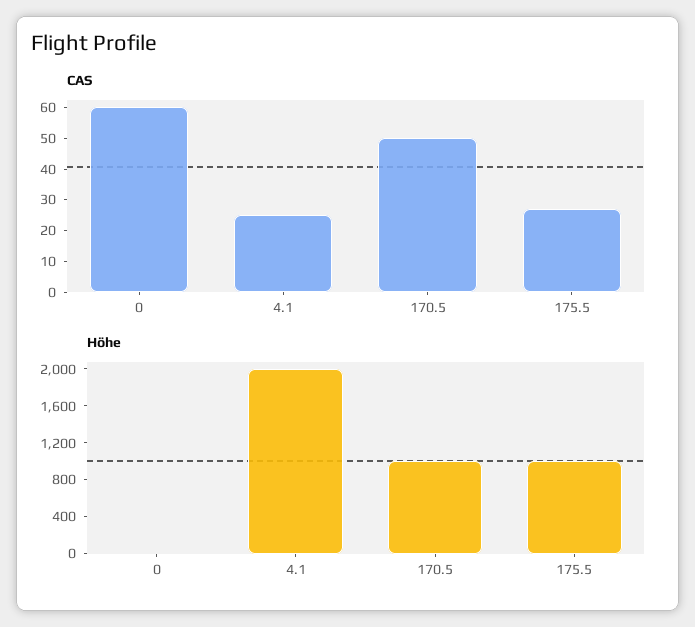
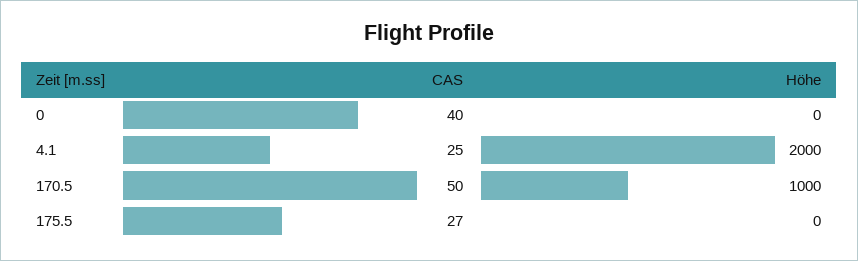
CAS, 0: 60 -> 40
Höhe, 175.5: 1000 -> 0

